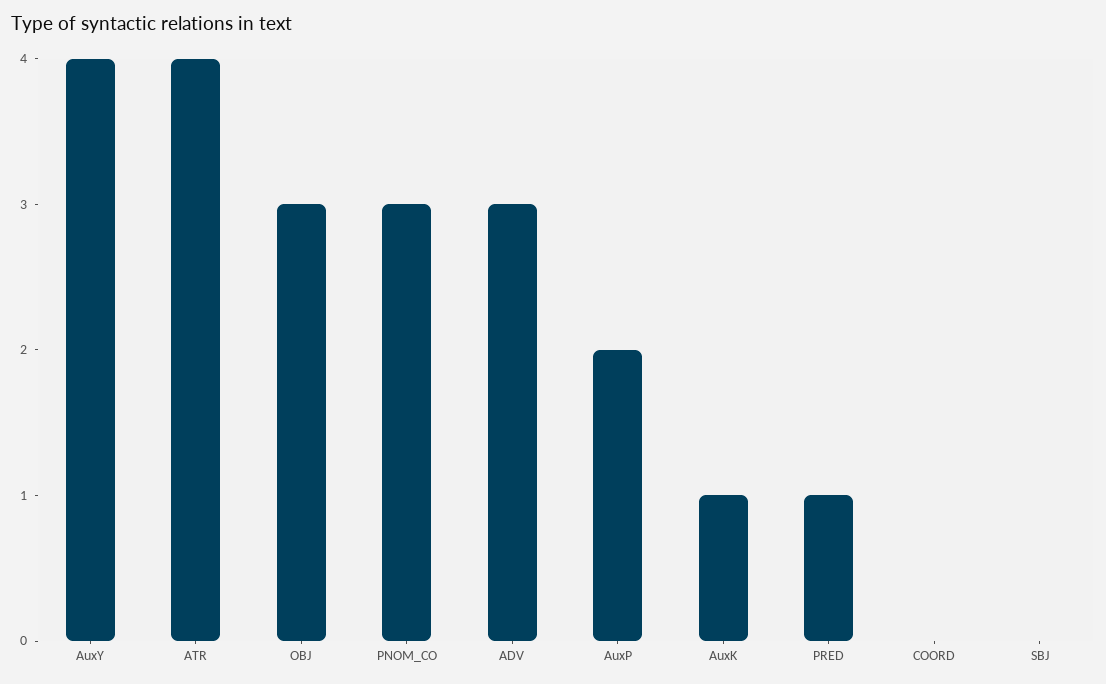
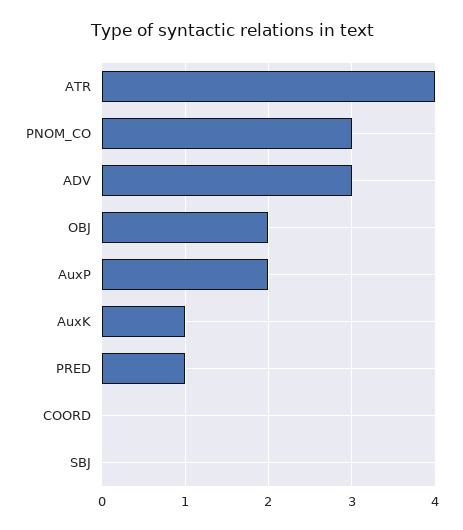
AuxY: 4 -> none
OBJ: 3 -> 2

